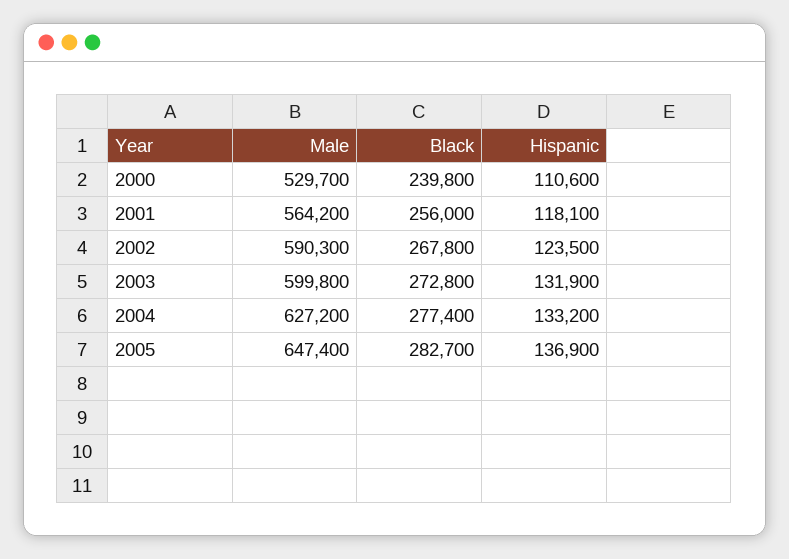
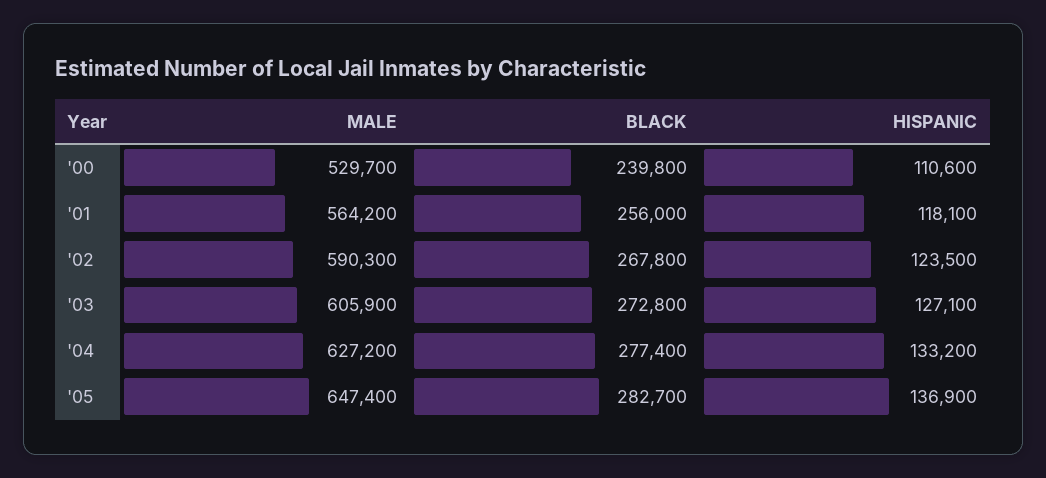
Male, 2003: 599800 -> 605900
Hispanic, 2003: 131900 -> 127100

